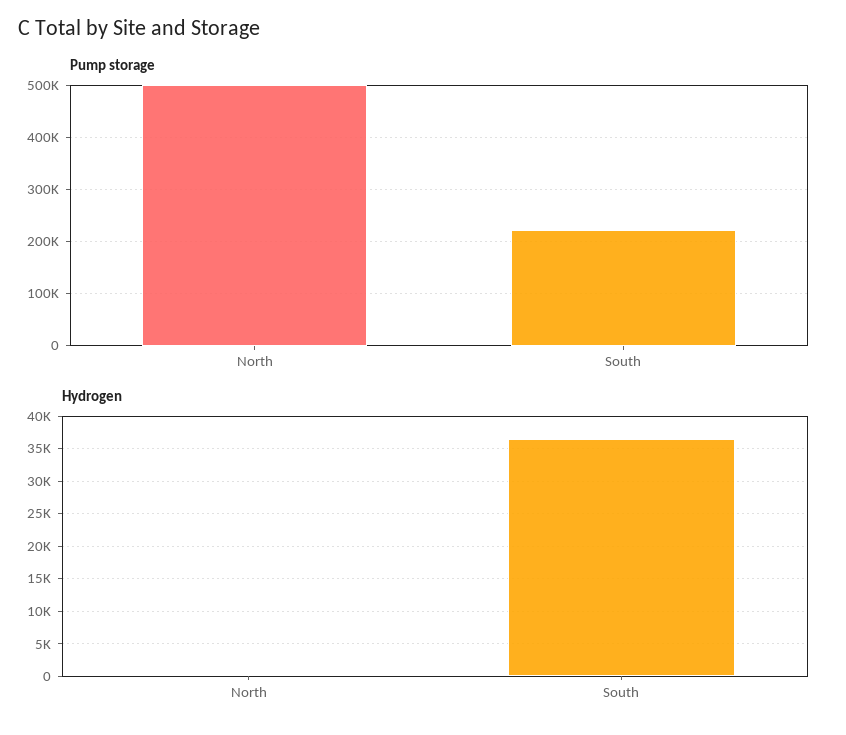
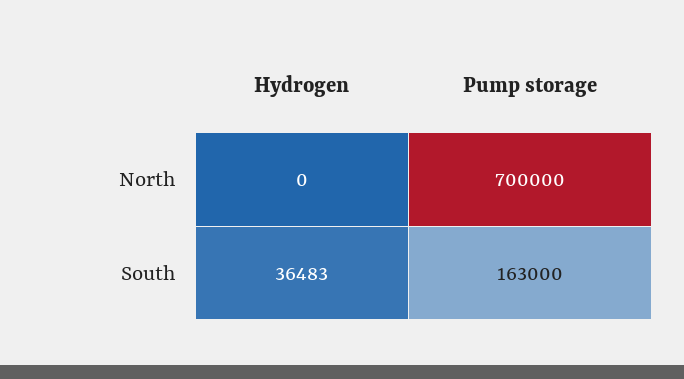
Pump storage, North: 500000 -> 700000
Pump storage, South: 220000 -> 163000

